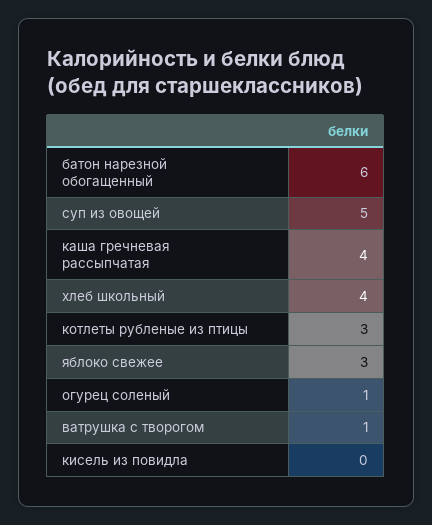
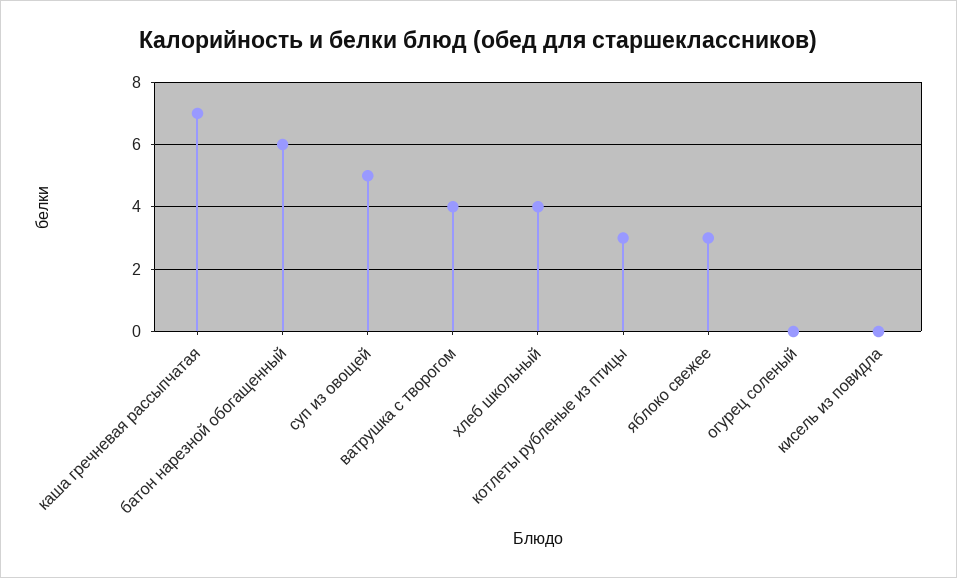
каша гречневая рассыпчатая: 4 -> 7
огурец соленый: 1 -> 0
ватрушка с творогом: 1 -> 4

